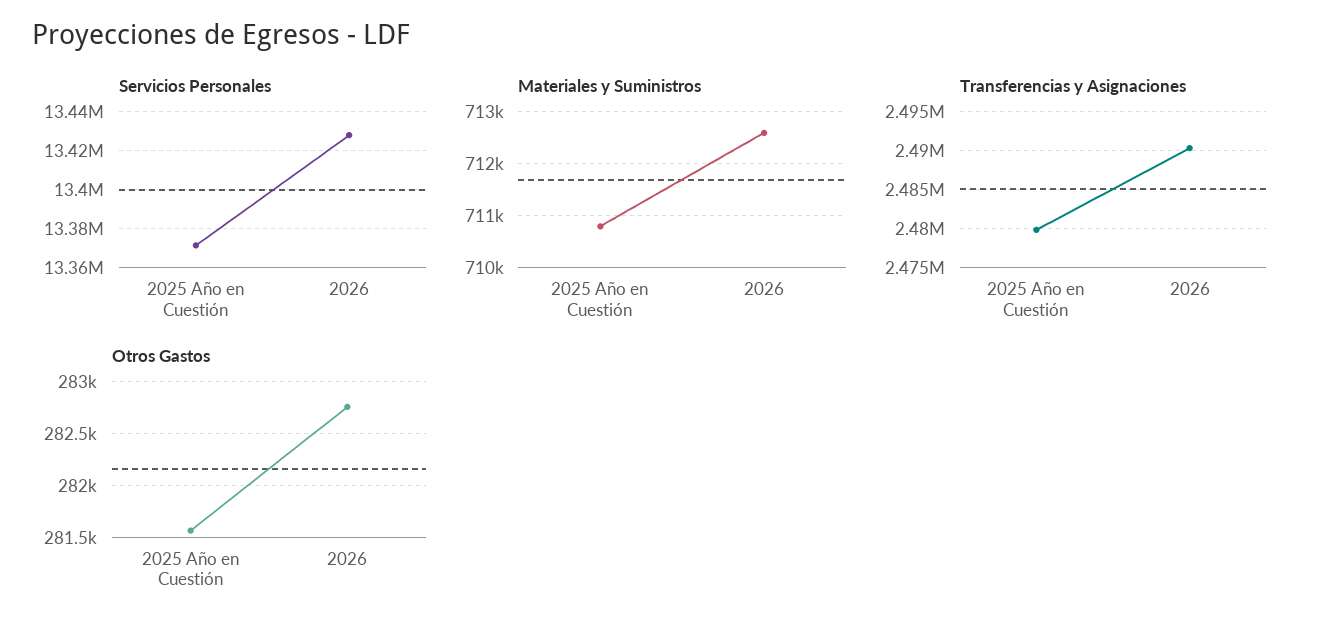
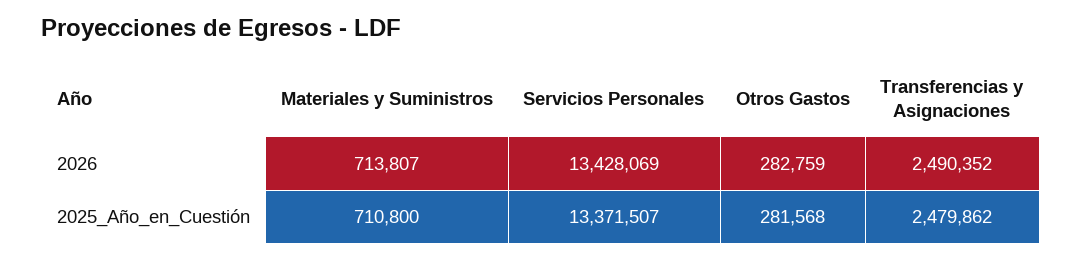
Materiales y Suministros, 2026: 712600 -> 713807

